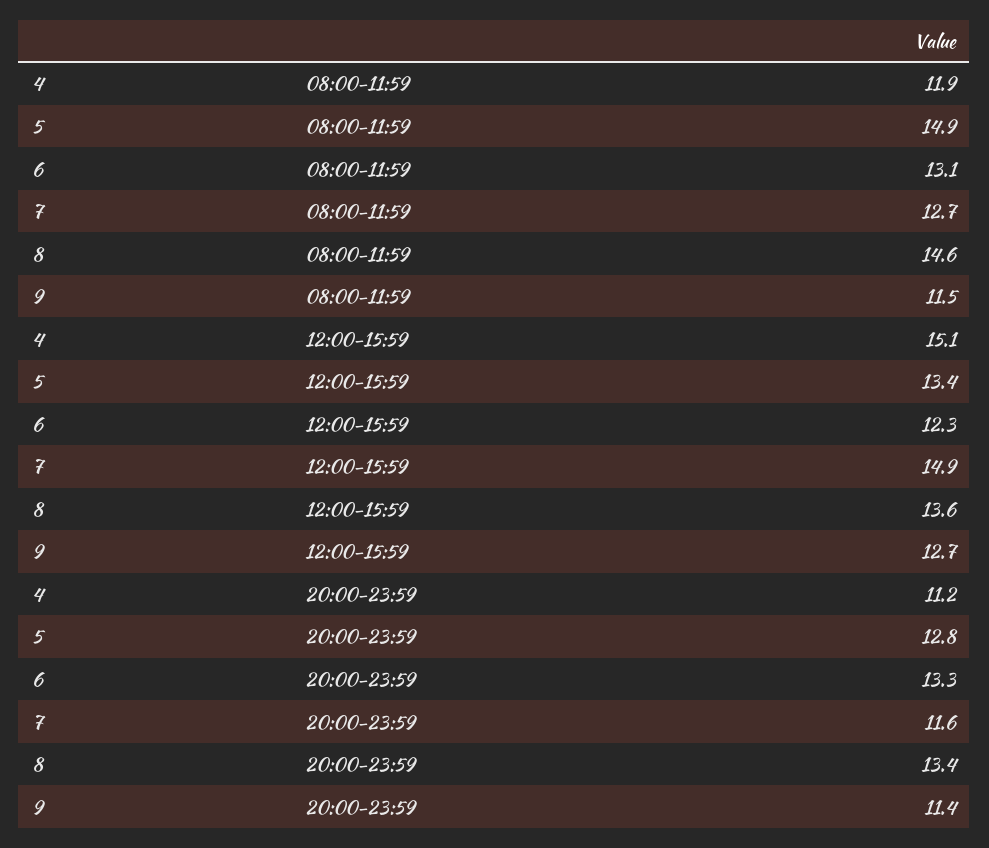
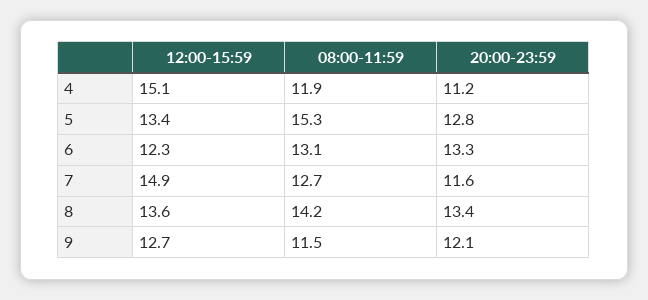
5, 08:00-11:59: 14.9 -> 15.3
8, 08:00-11:59: 14.6 -> 14.2
9, 20:00-23:59: 11.4 -> 12.1

